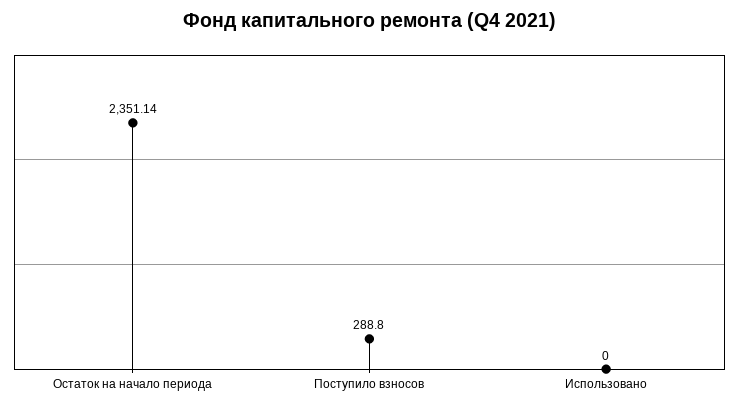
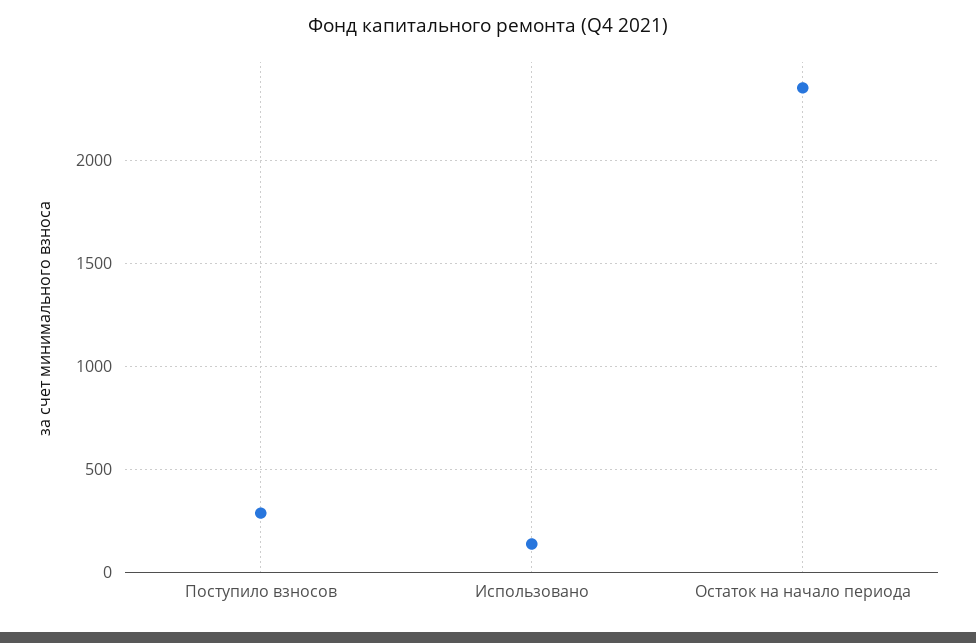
Использовано: 0 -> 150

